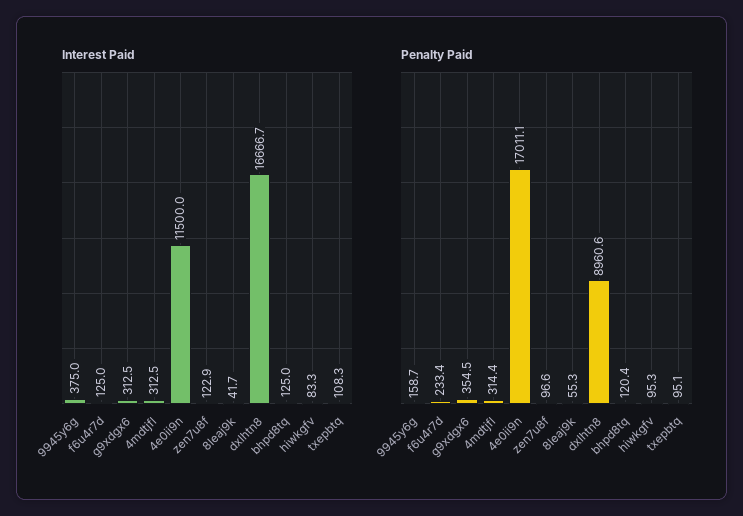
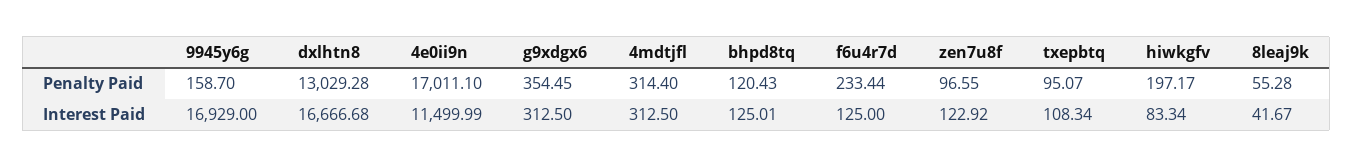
Interest Paid, 9945y6g: 375 -> 16929
Penalty Paid, dxlhtn8: 8960.6 -> 13029.28
Penalty Paid, hiwkgfv: 95.3 -> 197.17

